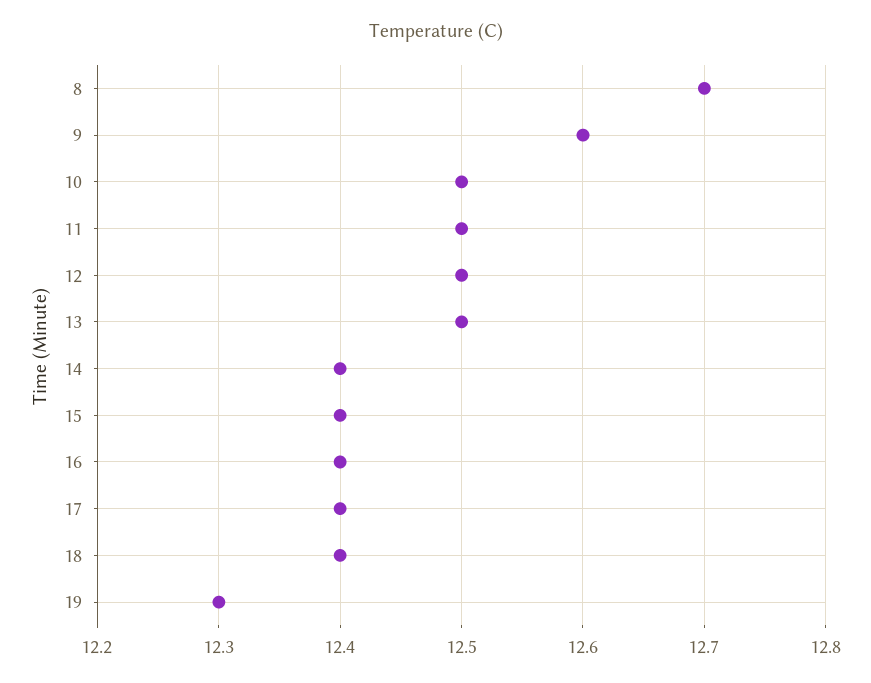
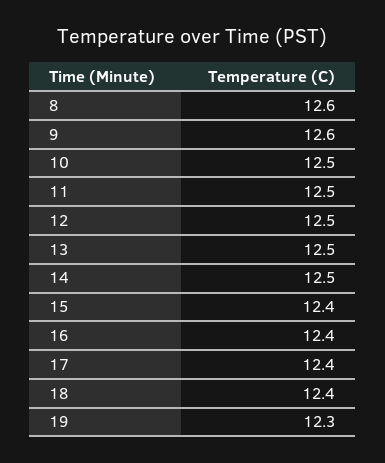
8: 12.7 -> 12.6
14: 12.4 -> 12.5

